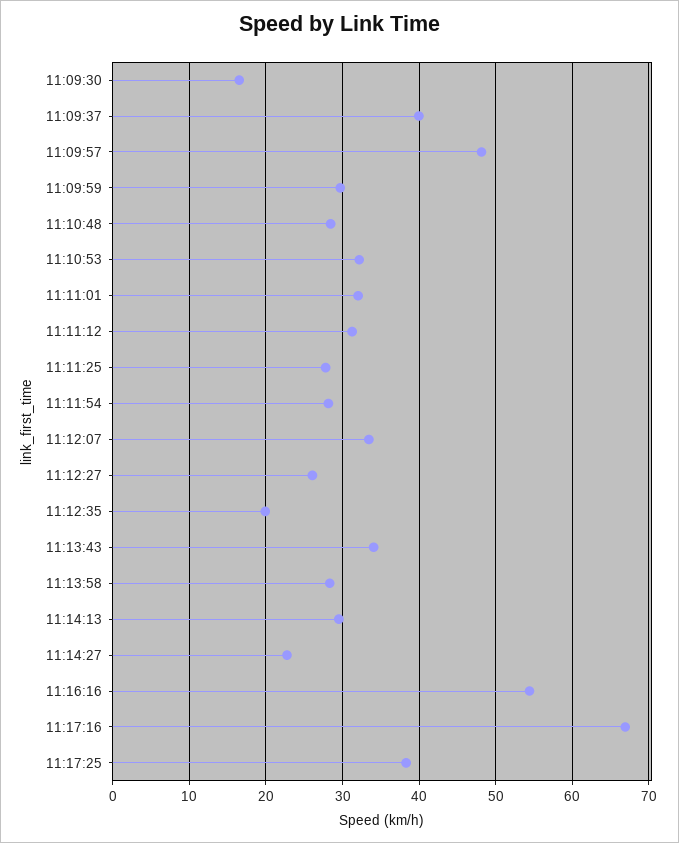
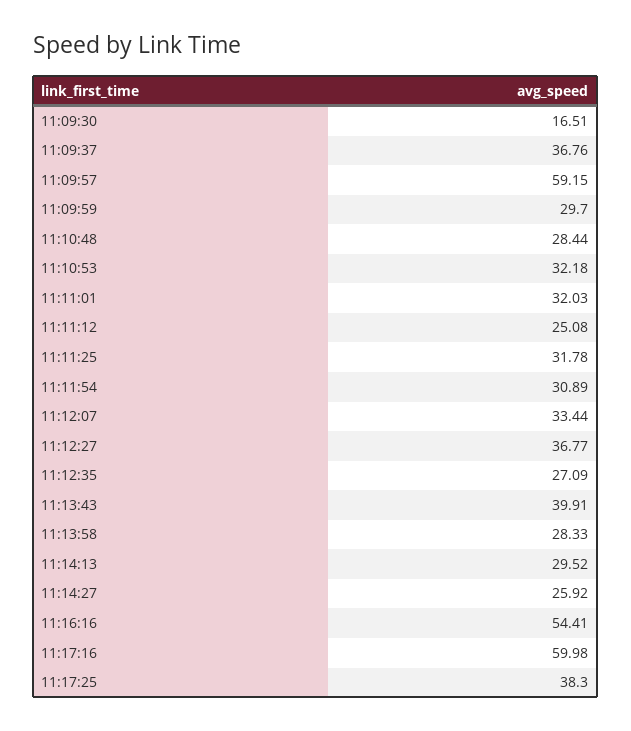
11:09:37: 40 -> 36.76
11:09:57: 48 -> 59.15
11:11:12: 31 -> 25.08
11:11:25: 28 -> 31.78
11:11:54: 28 -> 30.89
11:12:27: 26 -> 36.77
11:12:35: 20 -> 27.09
11:13:43: 34 -> 39.91
11:14:27: 23 -> 25.92
11:17:16: 67 -> 59.98

